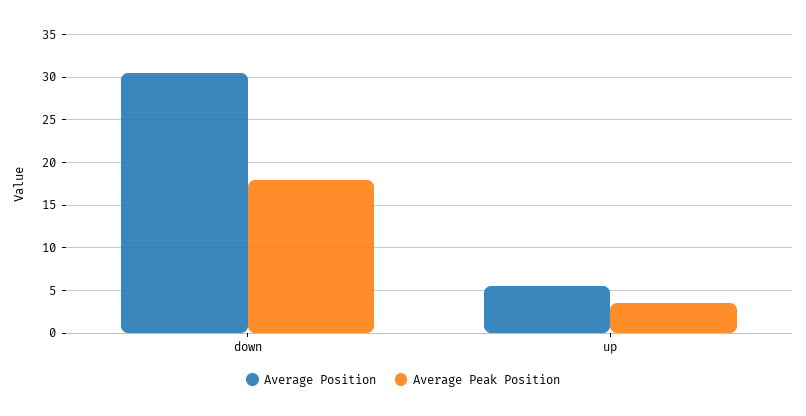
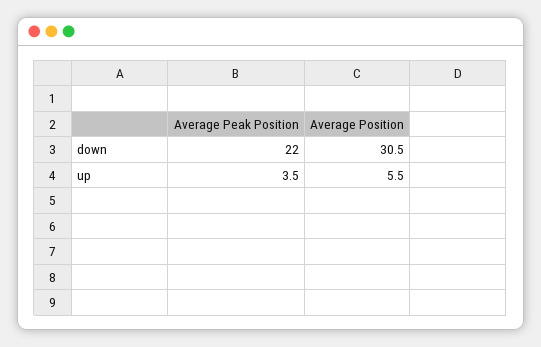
Average Peak Position, down: 18 -> 22

